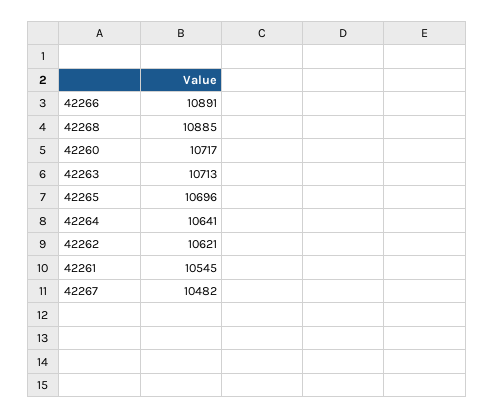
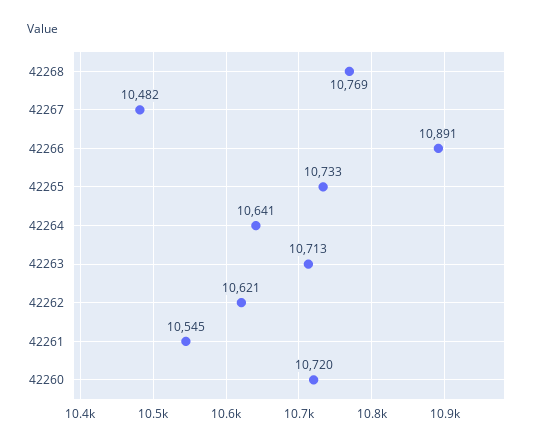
42268: 10885 -> 10769
42260: 10717 -> 10720
42265: 10696 -> 10733

